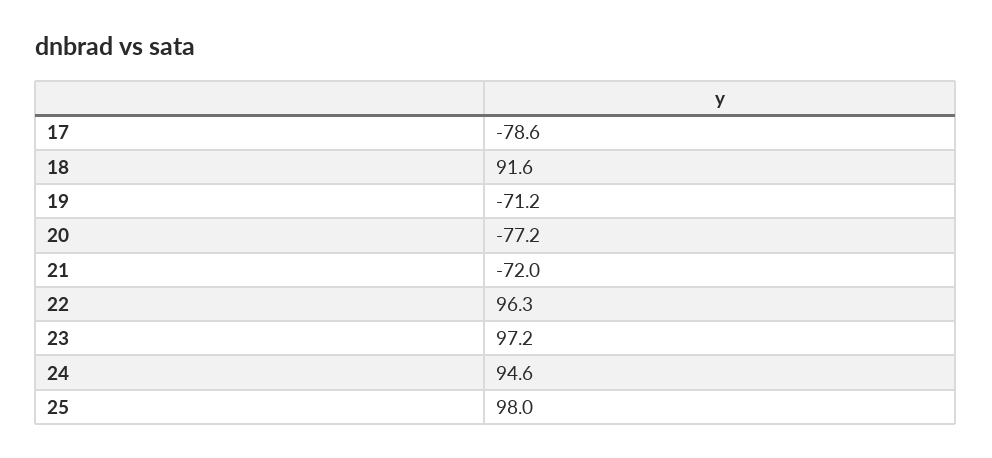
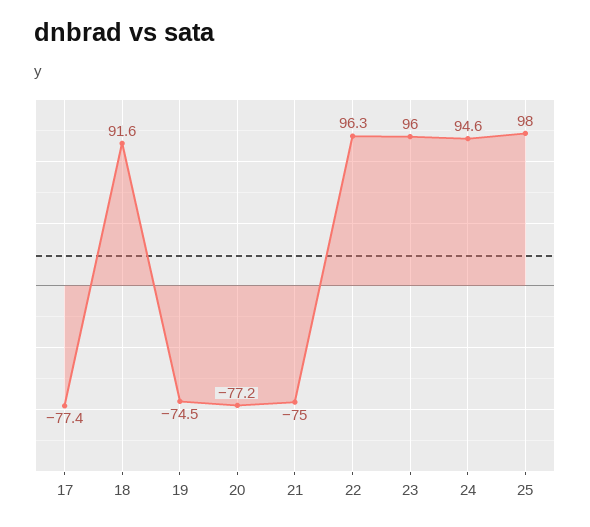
17: -78.6 -> -77.4
19: -71.2 -> -74.5
21: -72 -> -75
23: 97.2 -> 96

